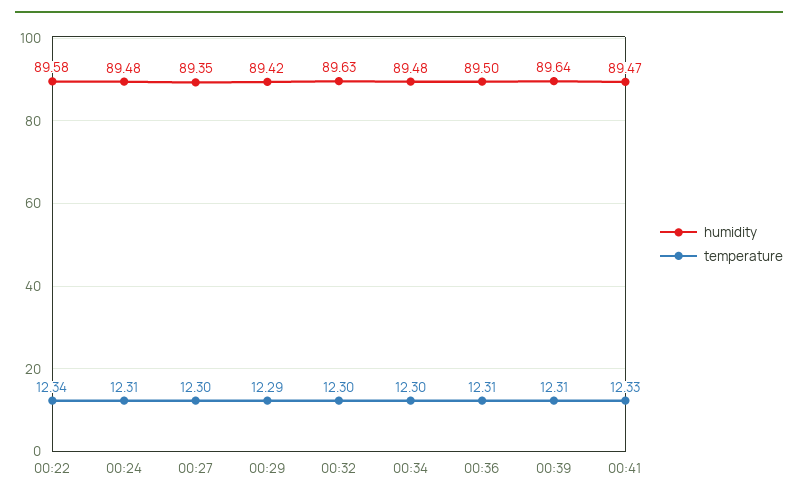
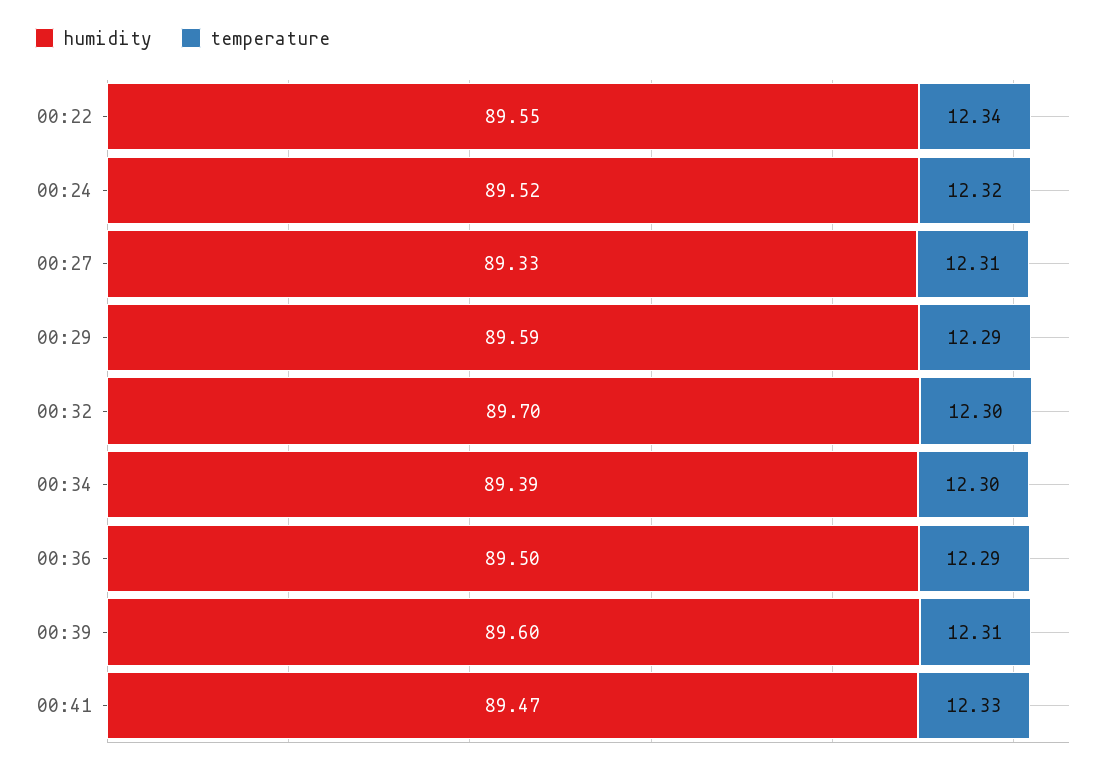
humidity, 00:22: 89.58 -> 89.55
humidity, 00:24: 89.48 -> 89.52
temperature, 00:24: 12.31 -> 12.32
humidity, 00:27: 89.35 -> 89.33
temperature, 00:27: 12.3 -> 12.31
humidity, 00:29: 89.42 -> 89.59
humidity, 00:32: 89.63 -> 89.7
humidity, 00:34: 89.48 -> 89.39
temperature, 00:36: 12.31 -> 12.29
humidity, 00:39: 89.64 -> 89.6

